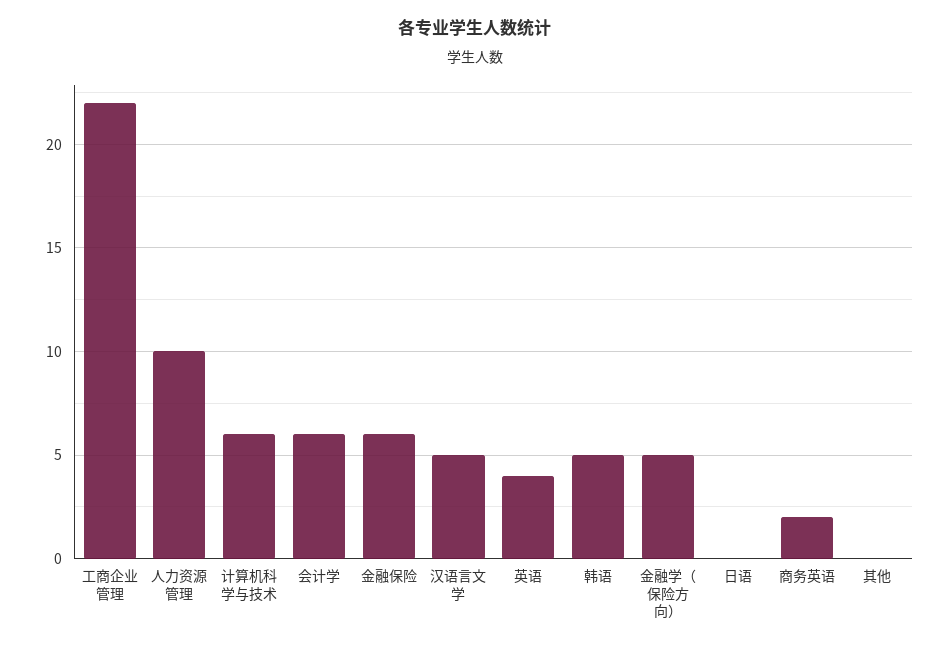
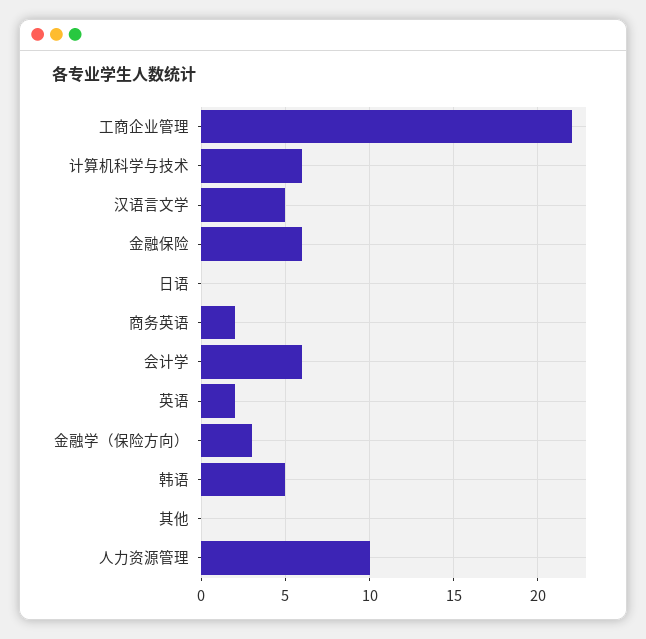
英语: 4 -> 2
金融学（保险方向）: 5 -> 3

